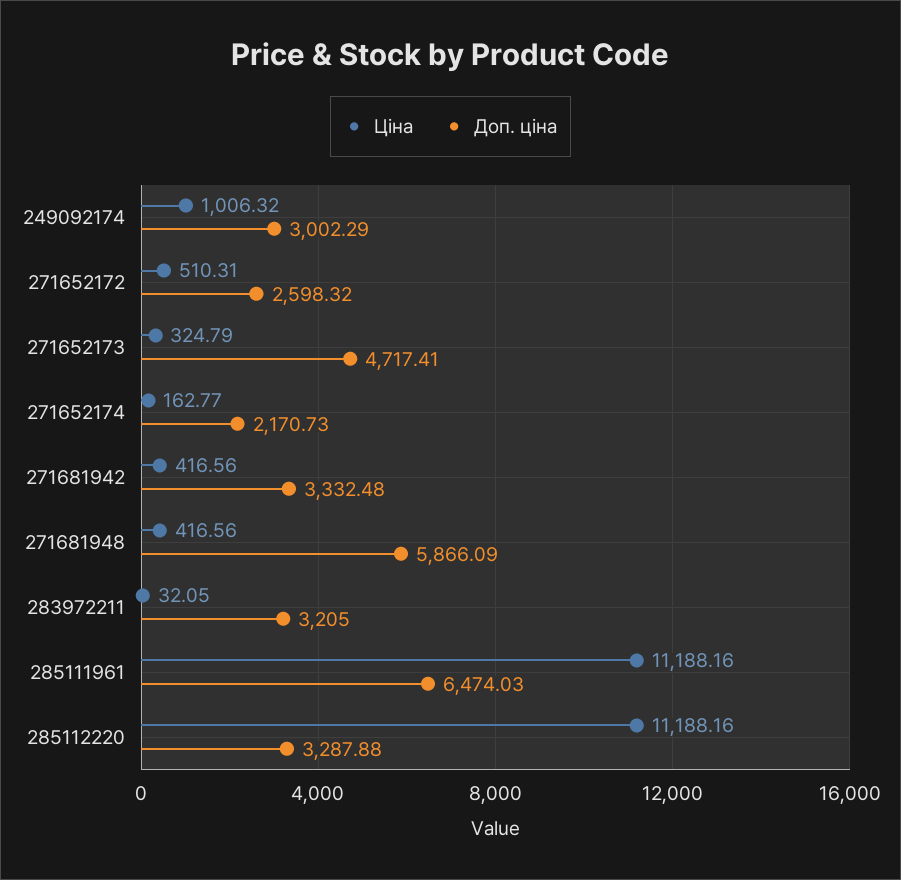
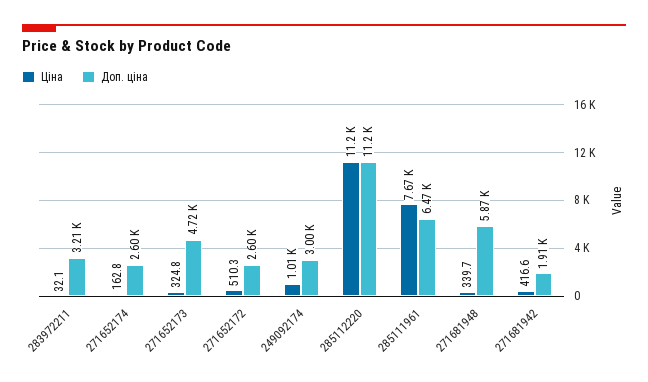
Доп. ціна, 271652174: 2170.73 -> 2600
Доп. ціна, 271681942: 3332.48 -> 1910
Ціна, 271681948: 416.56 -> 339.7
Ціна, 285111961: 11188.16 -> 7670
Доп. ціна, 285112220: 3287.88 -> 11200

